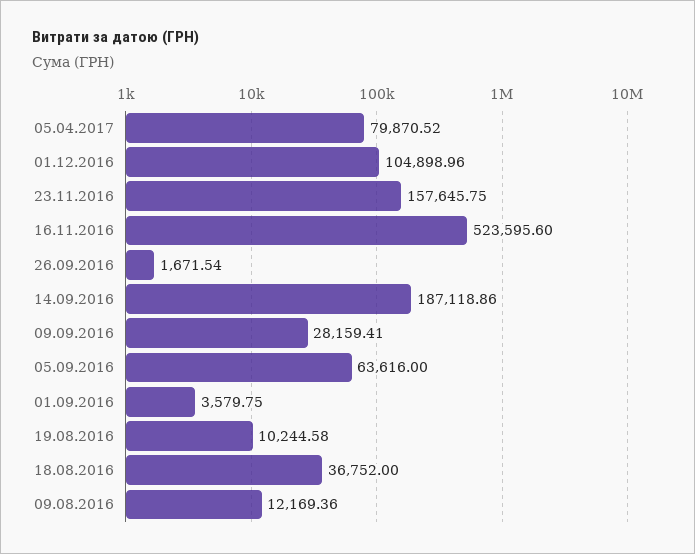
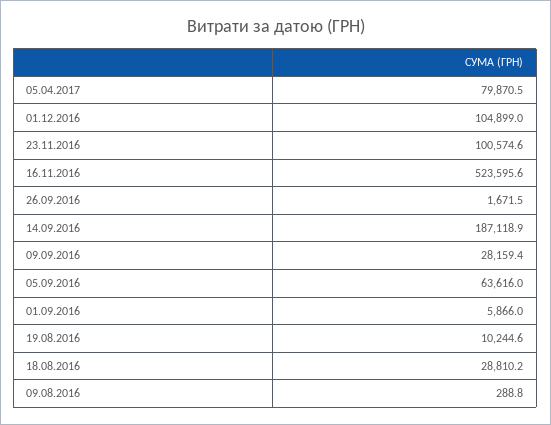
23.11.2016: 157645.75 -> 100574.6
01.09.2016: 3579.75 -> 5866
18.08.2016: 36752 -> 28810.2
09.08.2016: 12169.36 -> 288.8

